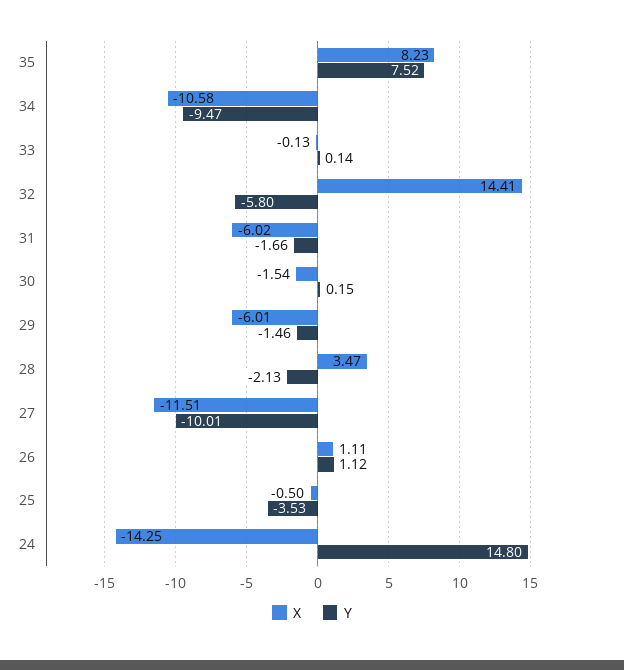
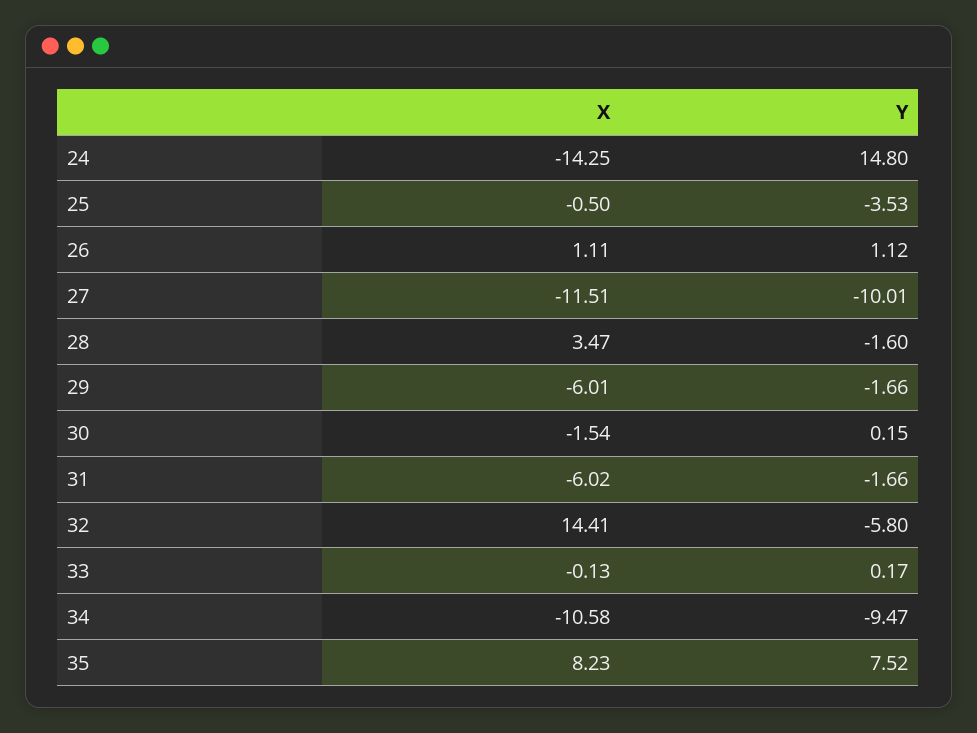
Y, 33: 0.14 -> 0.17
Y, 29: -1.46 -> -1.66
Y, 28: -2.13 -> -1.6

